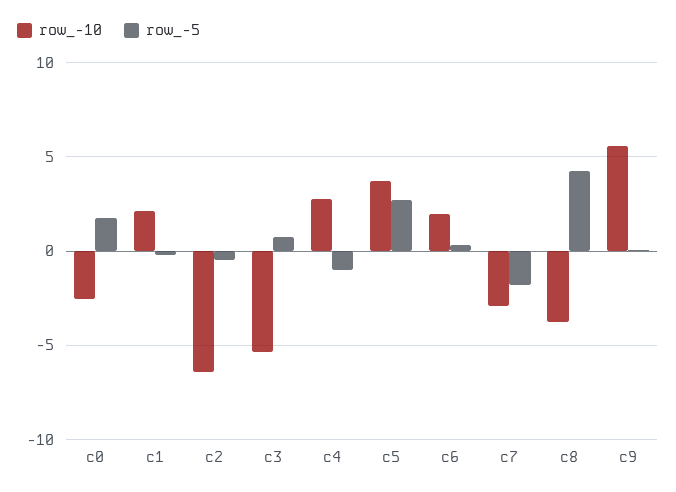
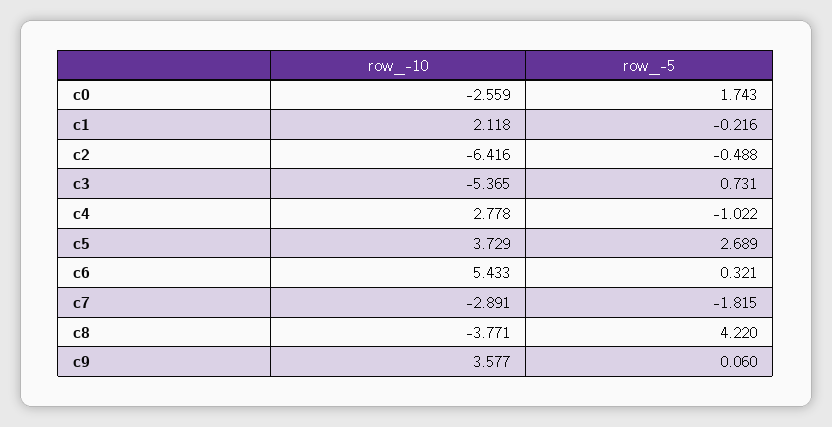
row_-10, c6: 2 -> 5.433
row_-10, c9: 5.5 -> 3.577

